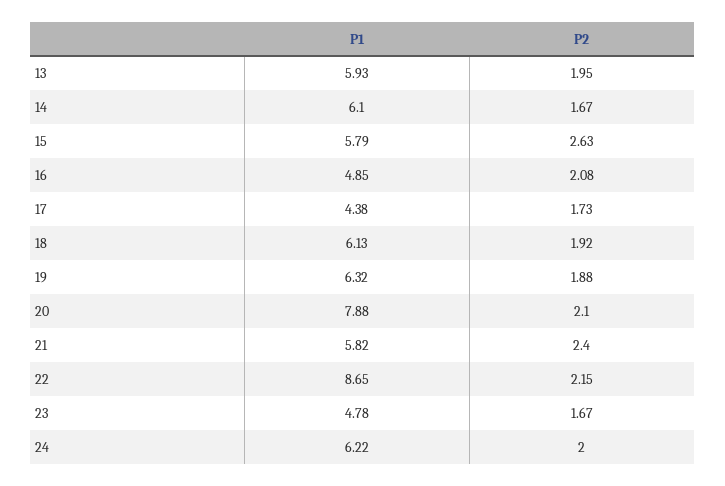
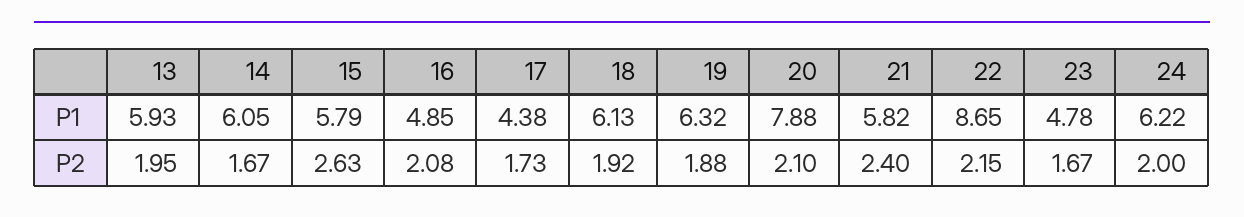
P1, 14: 6.1 -> 6.05

